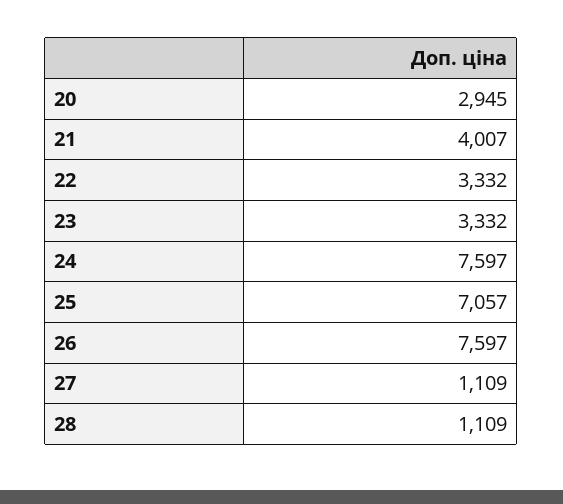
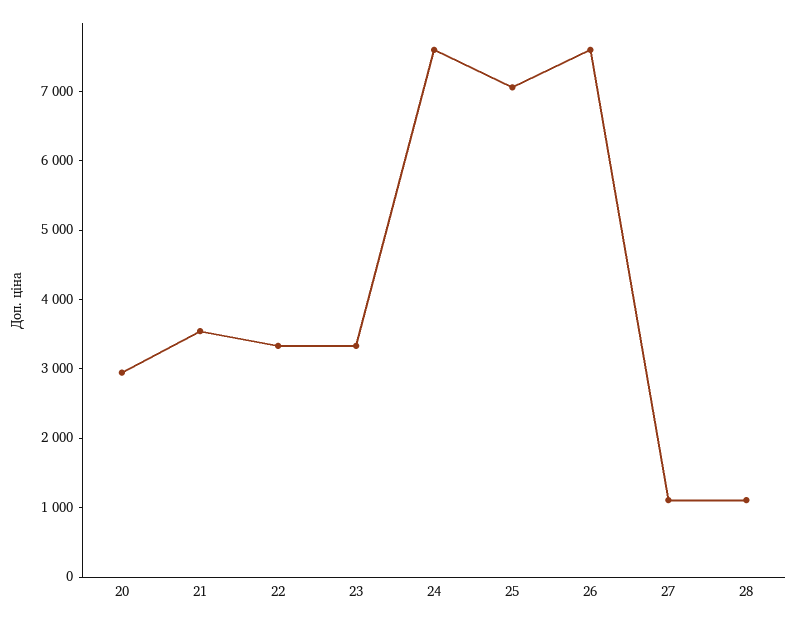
21: 4007 -> 3600

